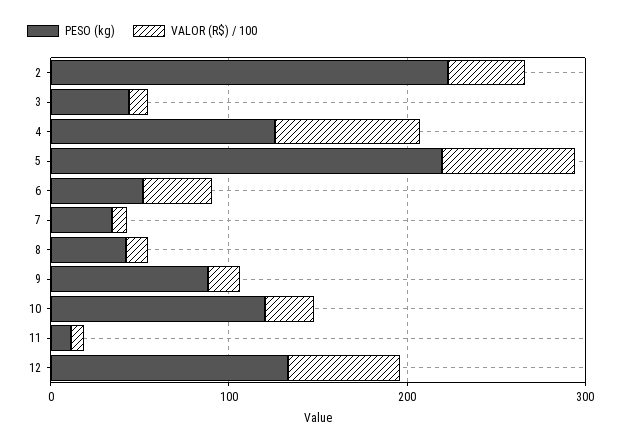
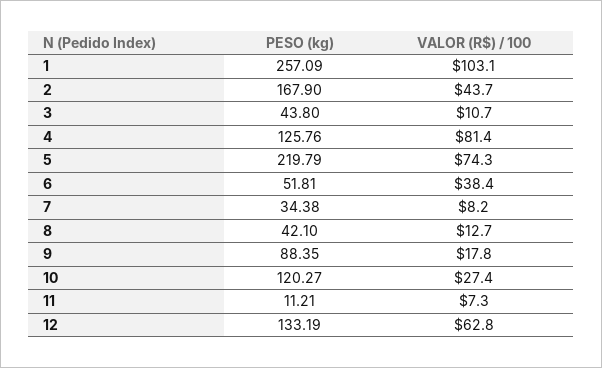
PESO (kg), 2: 220 -> 167.9
PESO (kg), 1: none -> 257.09
VALOR (R$) / 100, 1: none -> 103.1

